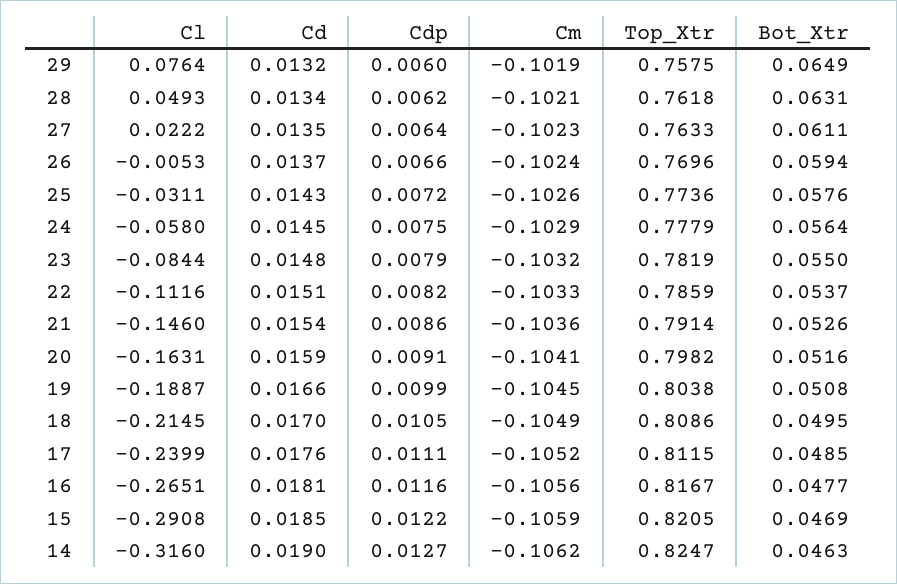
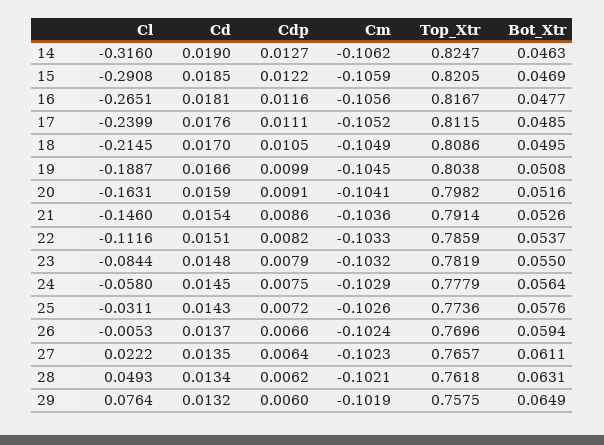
Top_Xtr, 27: 0.7633 -> 0.7657

